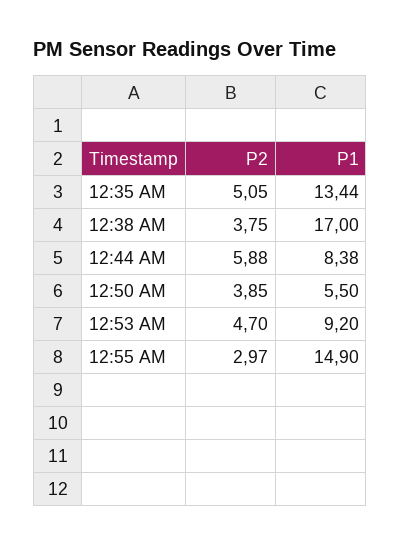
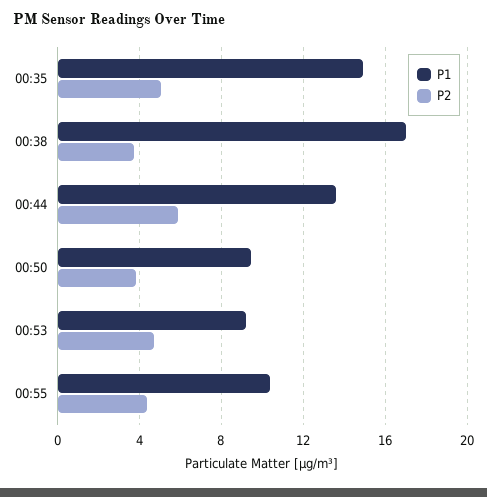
P1, 12:35 AM: 13.44 -> 15
P1, 12:44 AM: 8.38 -> 13.5
P1, 12:50 AM: 5.5 -> 9.5
P2, 12:55 AM: 2.97 -> 4.5
P1, 12:55 AM: 14.9 -> 10.5

